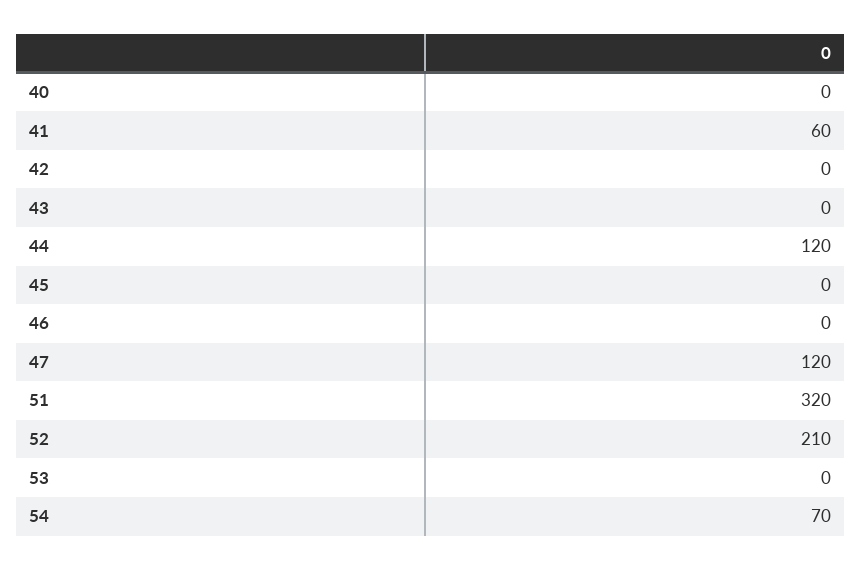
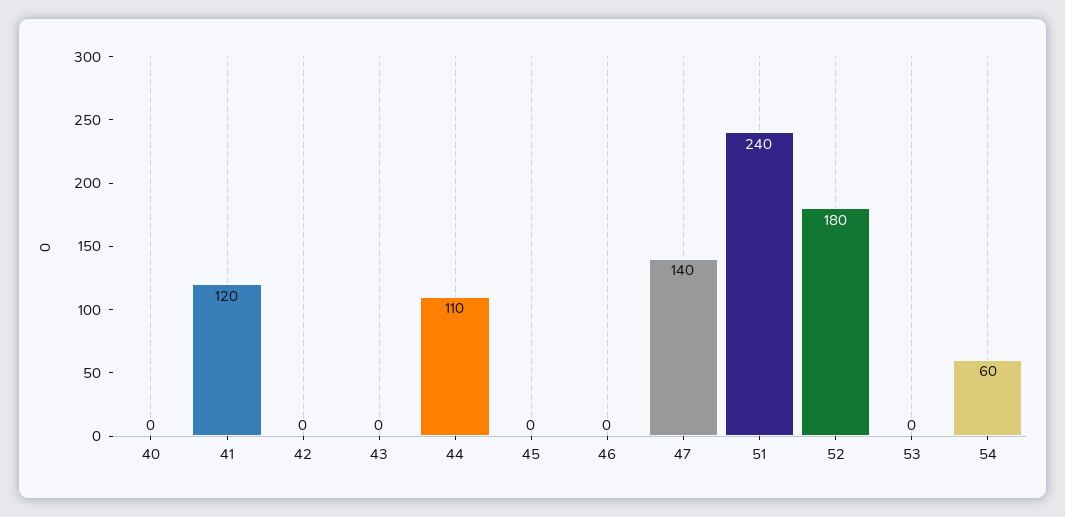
41: 60 -> 120
44: 120 -> 110
47: 120 -> 140
51: 320 -> 240
52: 210 -> 180
54: 70 -> 60

